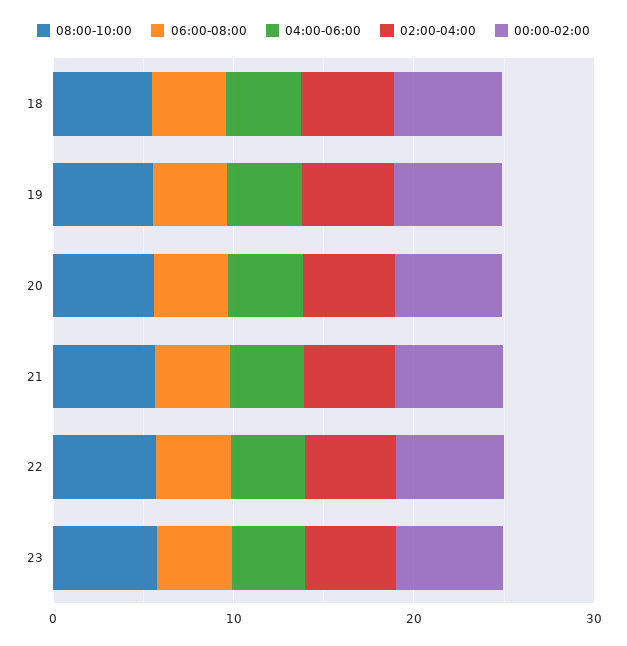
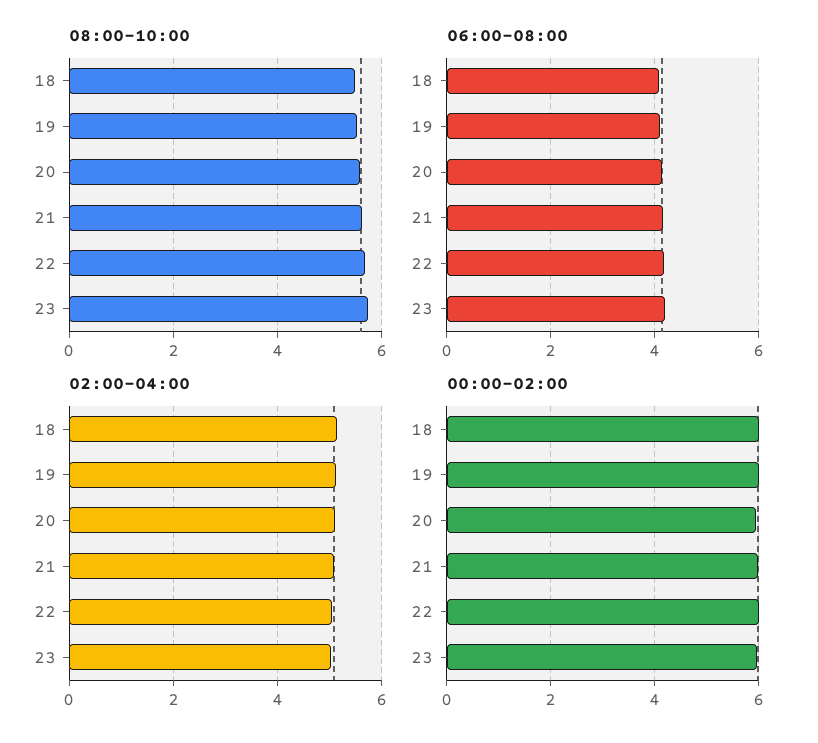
04:00-06:00, 18: 4 -> none
04:00-06:00, 19: 4 -> none
04:00-06:00, 20: 4 -> none
04:00-06:00, 21: 4 -> none
04:00-06:00, 22: 4 -> none
04:00-06:00, 23: 4 -> none

